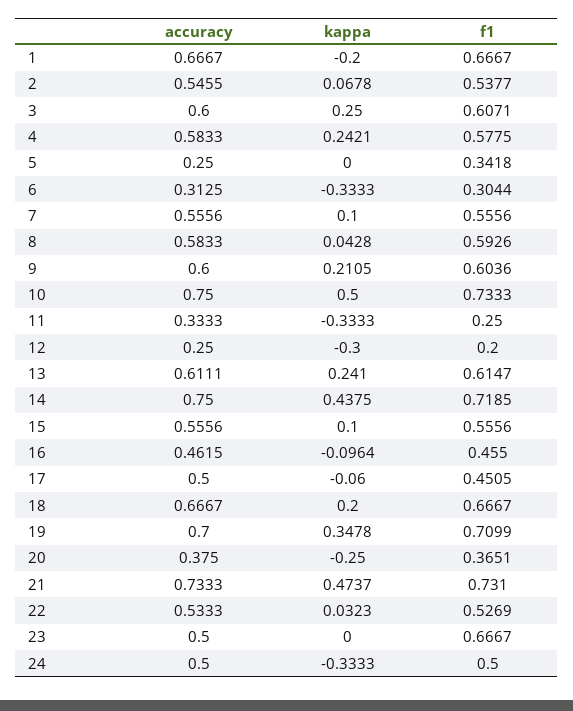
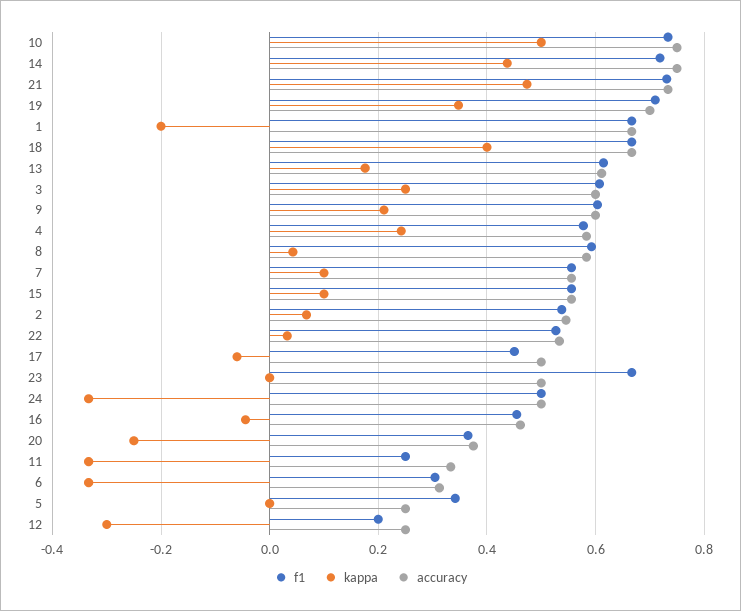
kappa, 13: 0.241 -> 0.18
kappa, 16: -0.0964 -> -0.04
kappa, 18: 0.2 -> 0.4

